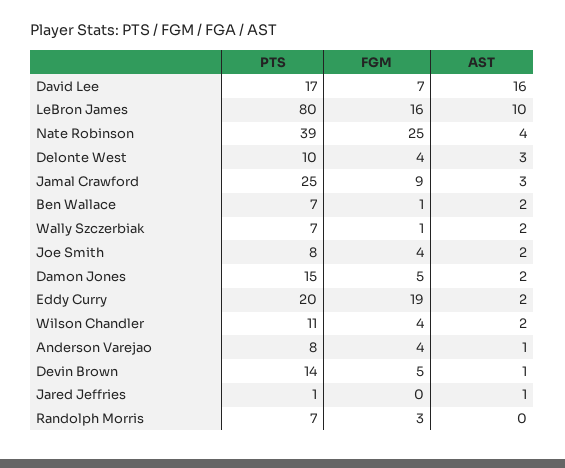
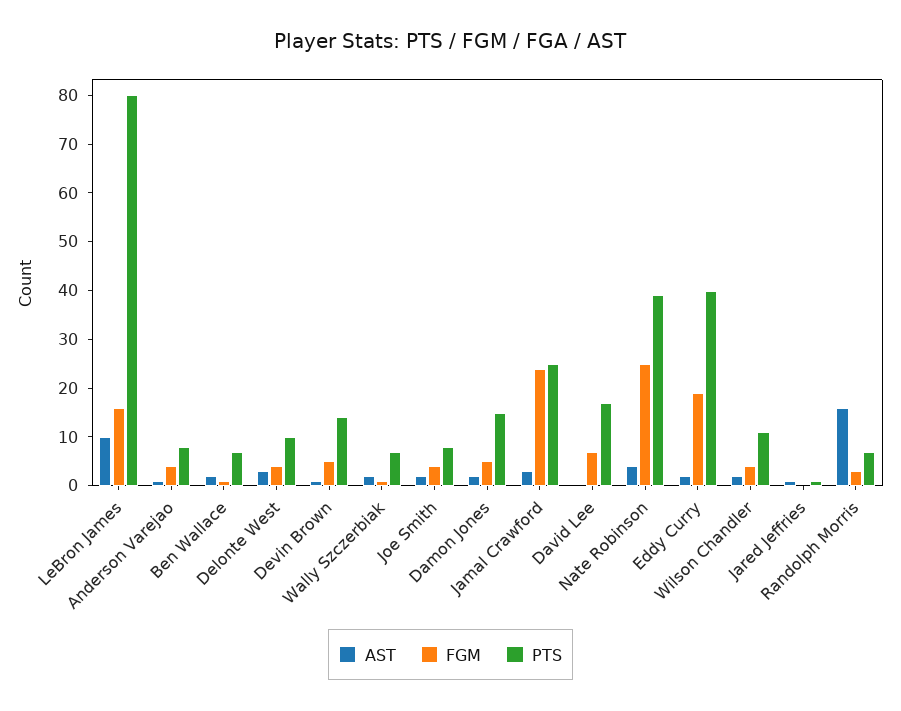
AST, David Lee: 16 -> 0
FGM, Jamal Crawford: 9 -> 25
PTS, Eddy Curry: 20 -> 40
AST, Randolph Morris: 0 -> 15

